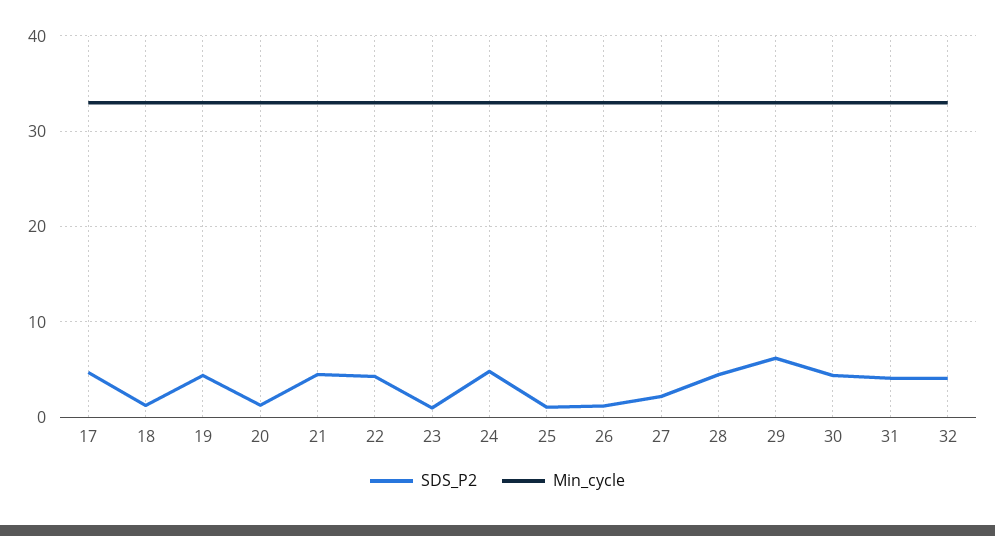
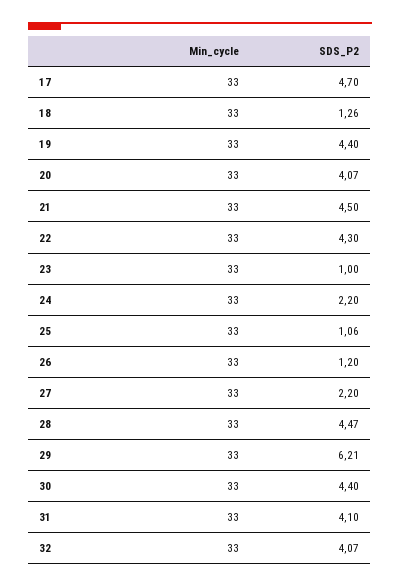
SDS_P2, 20: 1 -> 4.07
SDS_P2, 24: 5 -> 2.2

